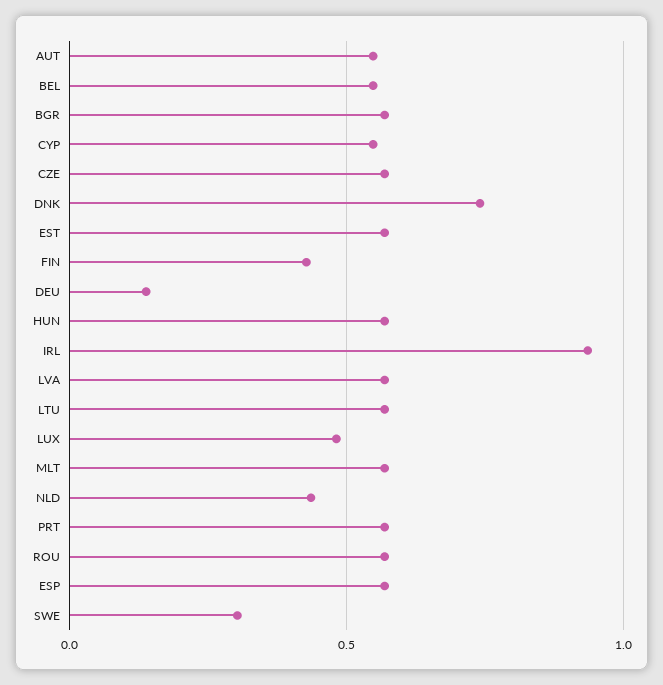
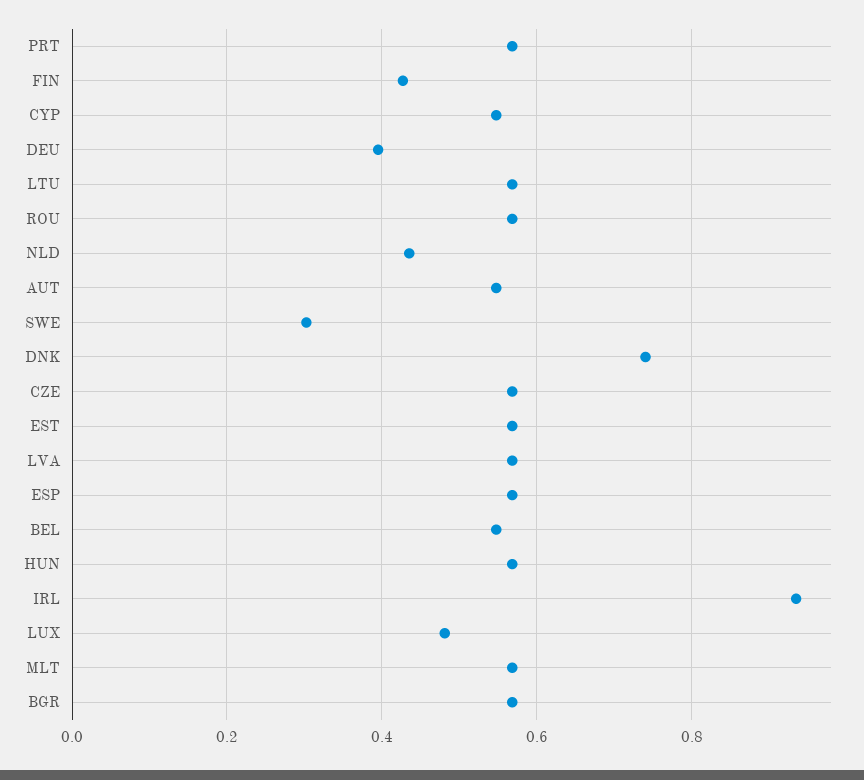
DEU: 0.15 -> 0.4

